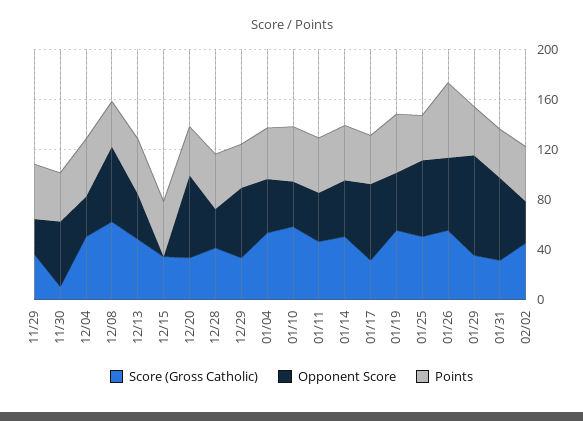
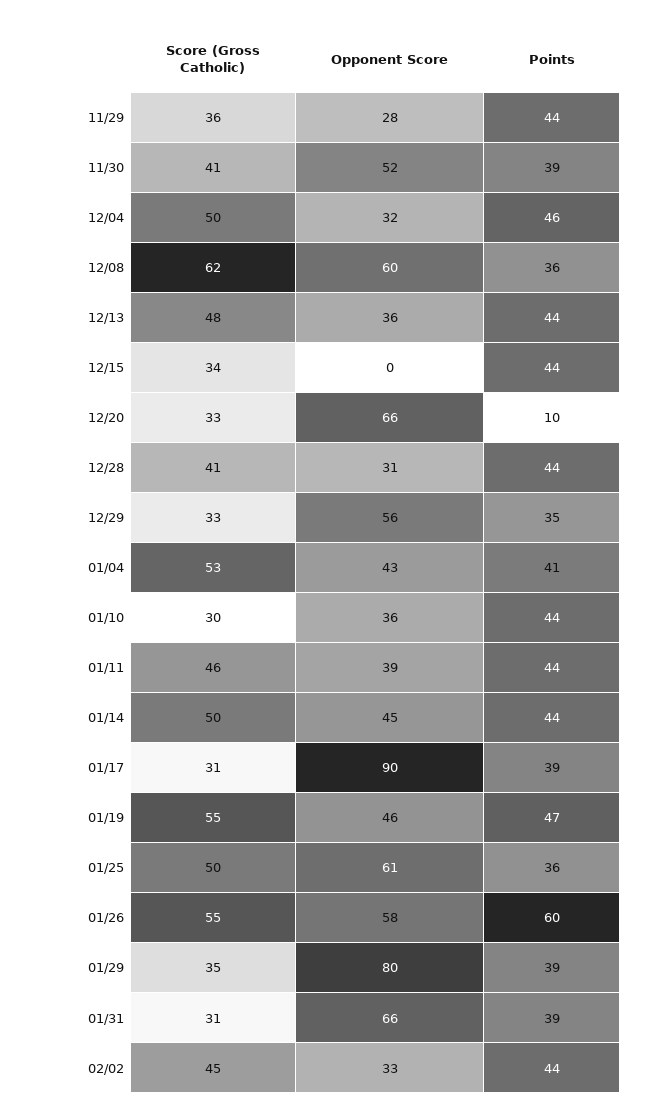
Score (Gross Catholic), 11/30: 10 -> 41
Points, 12/20: 40 -> 10
Score (Gross Catholic), 01/10: 60 -> 30
Opponent Score, 01/17: 60 -> 90

